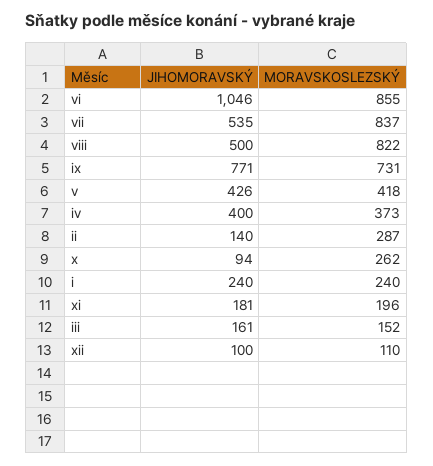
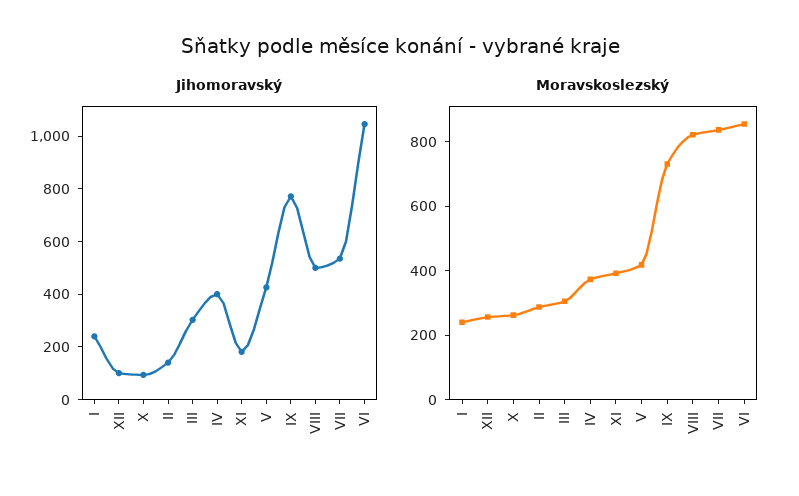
MORAVSKOSLEZSKÝ, xi: 196 -> 400
JIHOMORAVSKÝ, iii: 161 -> 300
MORAVSKOSLEZSKÝ, iii: 152 -> 300
MORAVSKOSLEZSKÝ, xii: 110 -> 250

